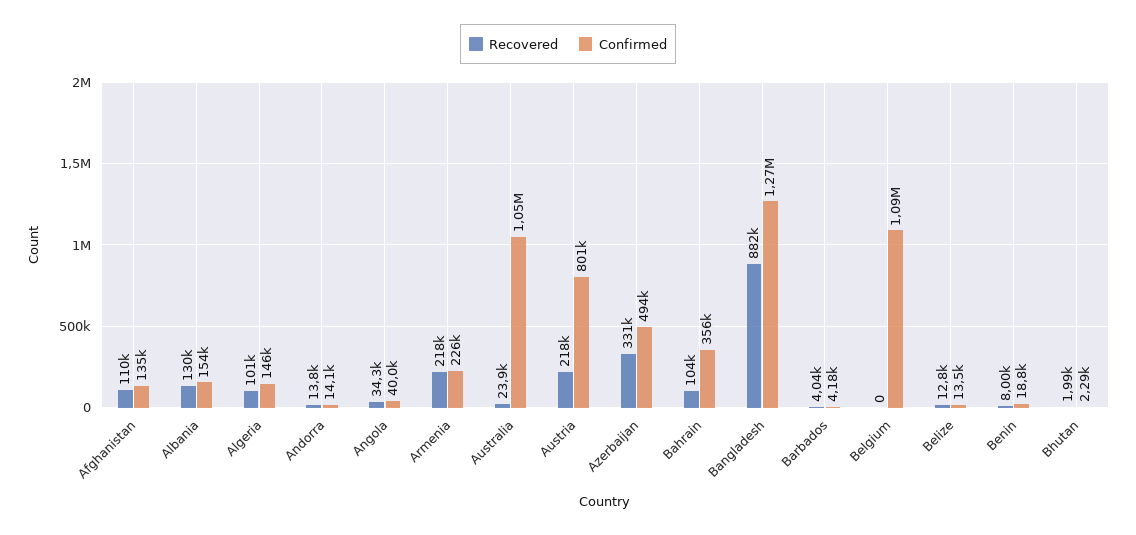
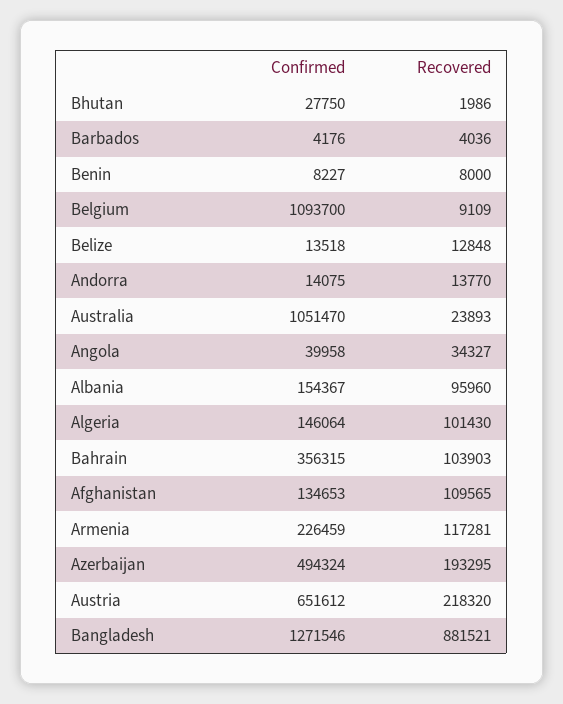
Recovered, Albania: 130000 -> 95960
Recovered, Armenia: 218000 -> 117281
Confirmed, Austria: 801000 -> 651612
Recovered, Azerbaijan: 331000 -> 193295
Recovered, Belgium: 0 -> 9109
Confirmed, Benin: 18800 -> 8227
Confirmed, Bhutan: 2290 -> 27750

